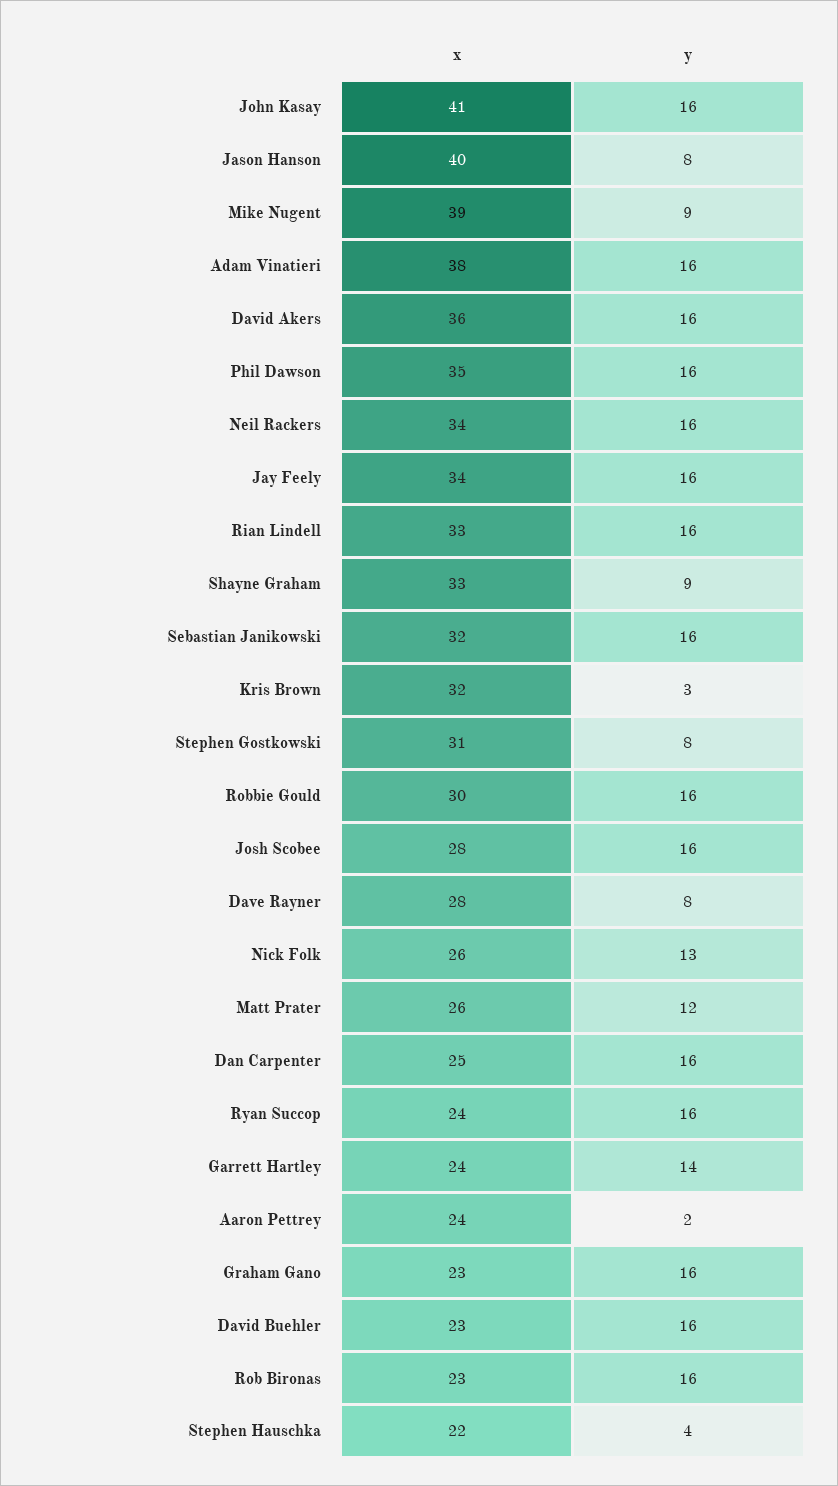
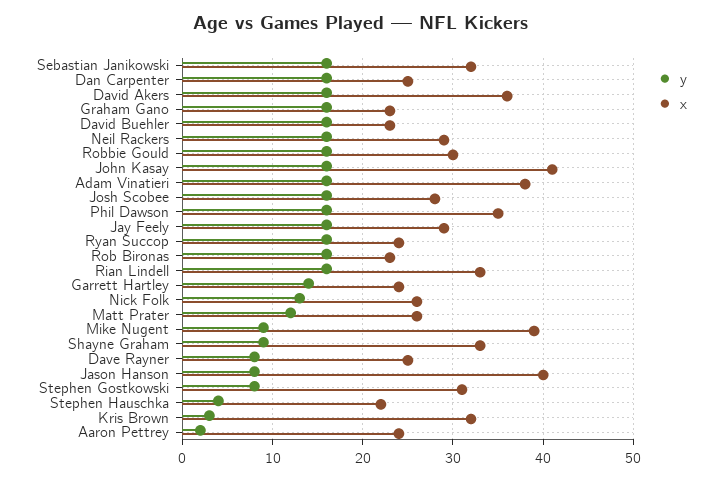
x, Neil Rackers: 34 -> 29
x, Jay Feely: 34 -> 29
x, Dave Rayner: 28 -> 25

